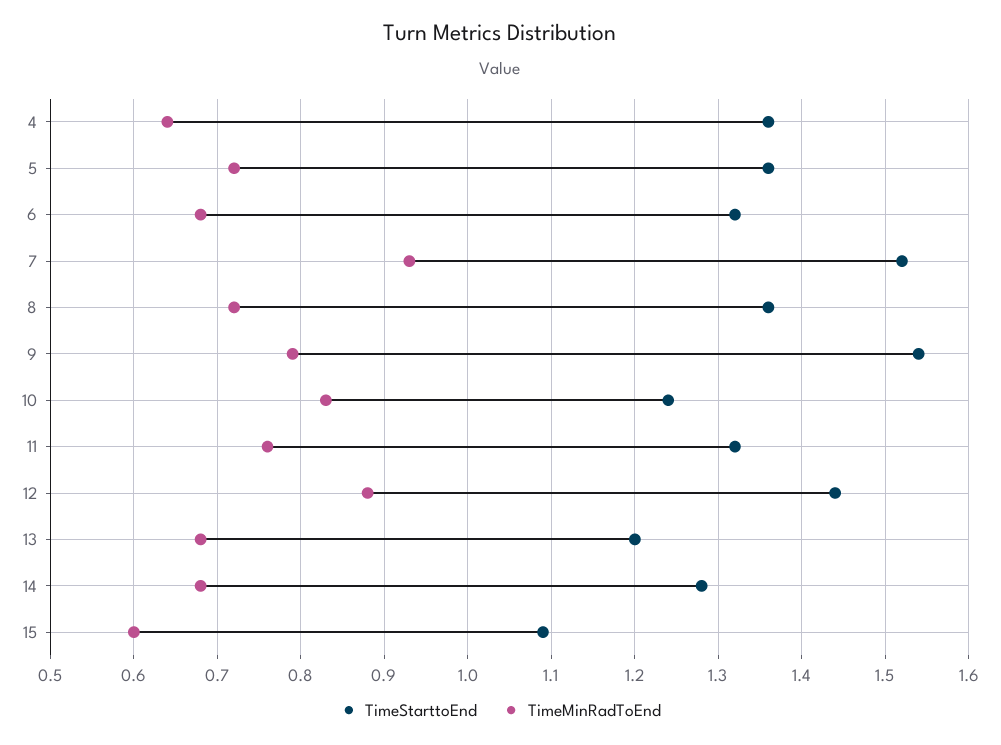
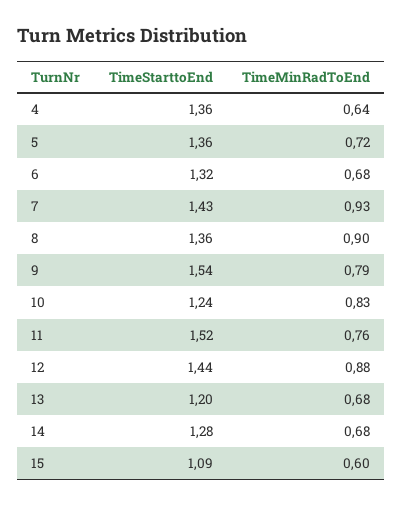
TimeStarttoEnd, 7: 1.52 -> 1.43
TimeMinRadToEnd, 8: 0.72 -> 0.9
TimeStarttoEnd, 11: 1.32 -> 1.52

